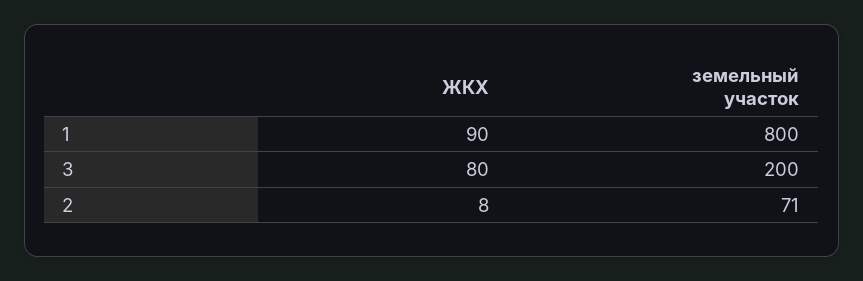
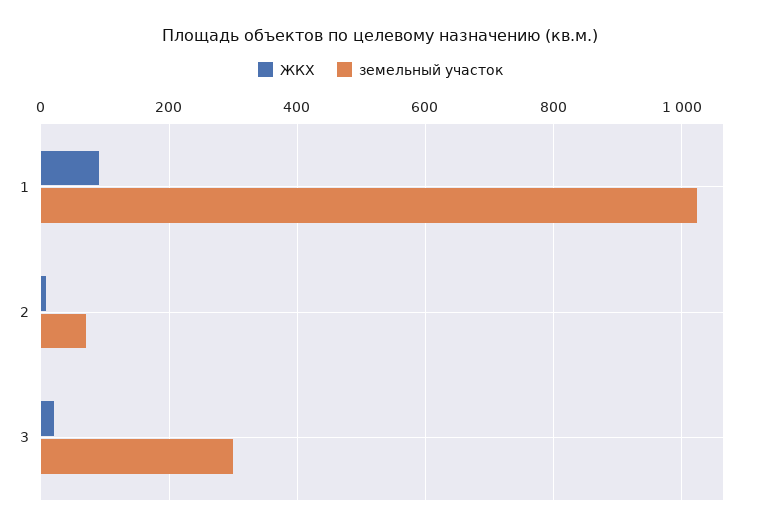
земельный участок, 1: 800 -> 1020
ЖКХ, 3: 80 -> 20
земельный участок, 3: 200 -> 300

